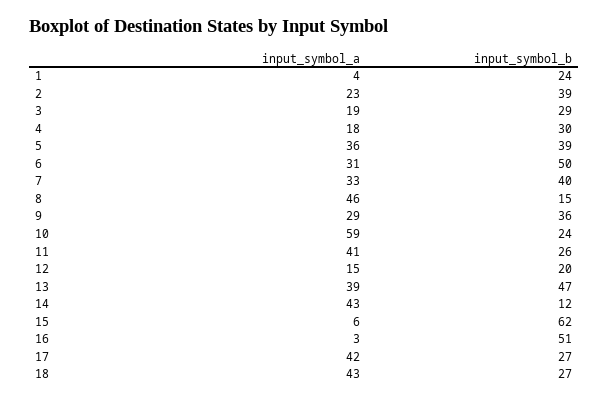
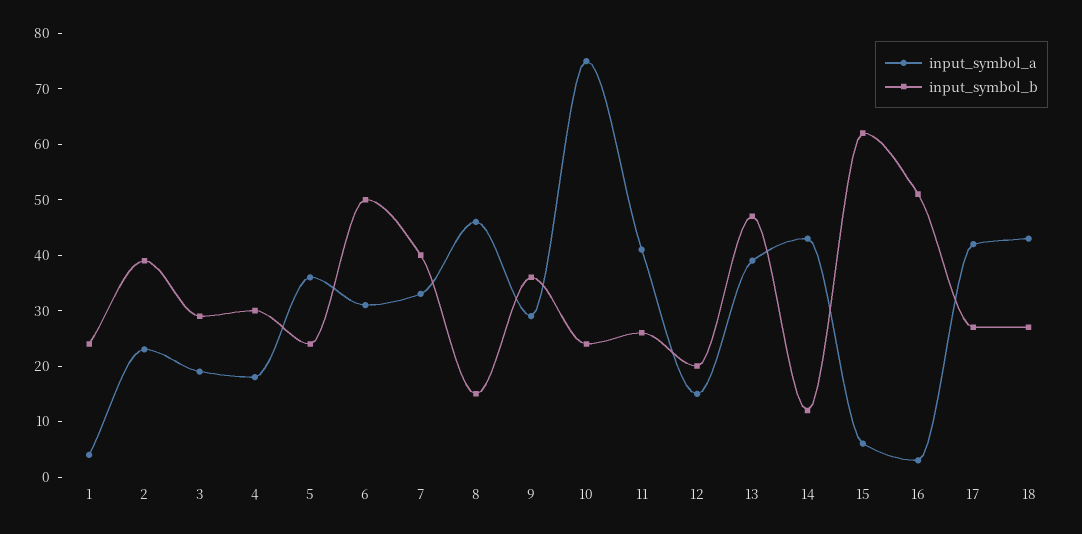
input_symbol_b, 5: 39 -> 25
input_symbol_a, 10: 59 -> 75

